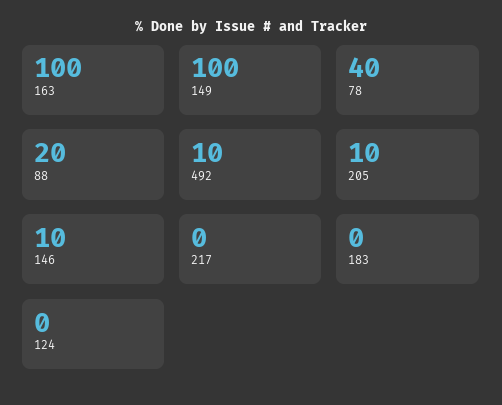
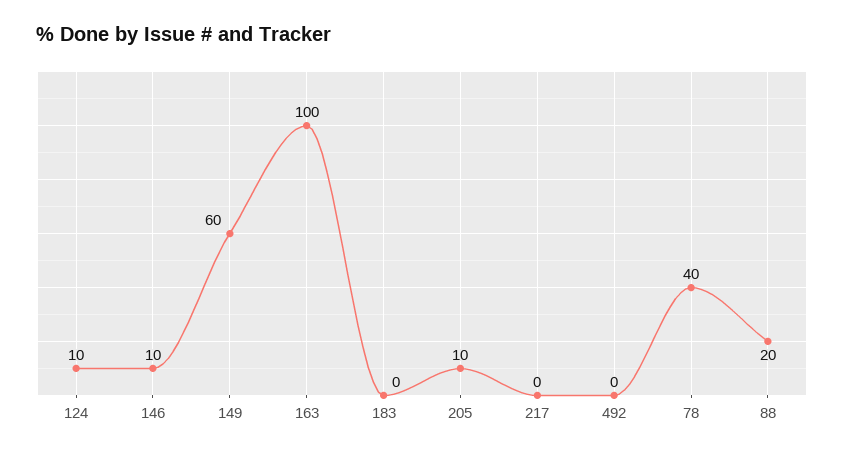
149: 100 -> 60
492: 10 -> 0
124: 0 -> 10

